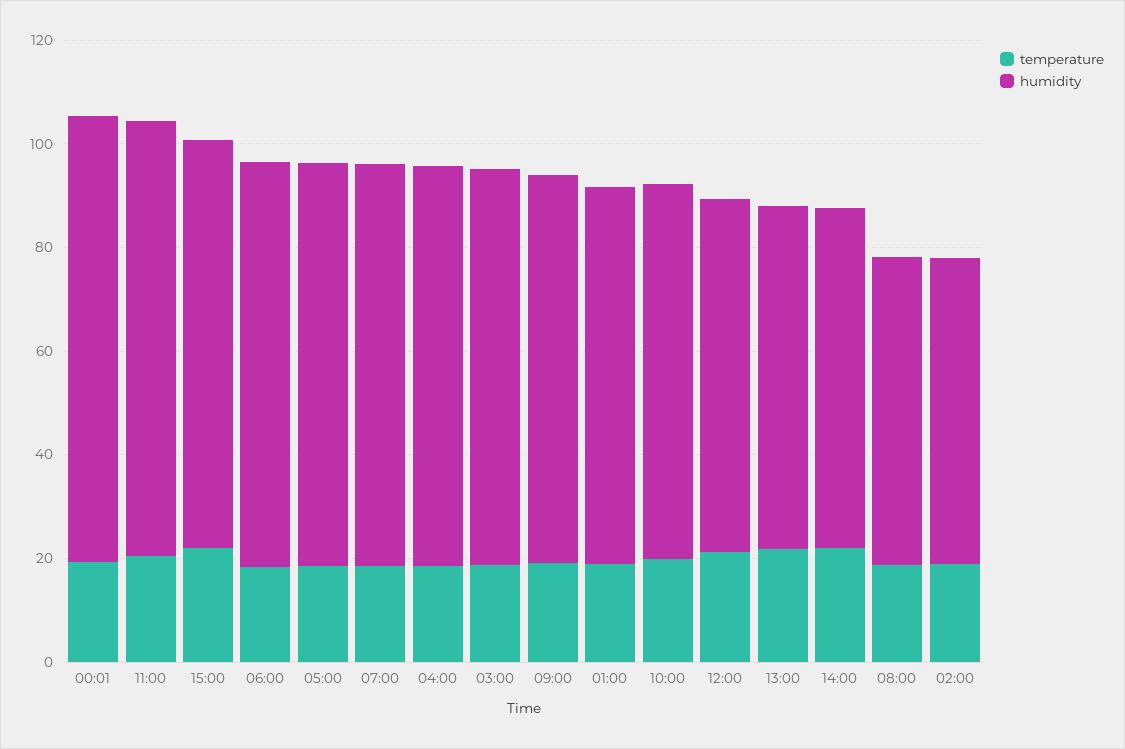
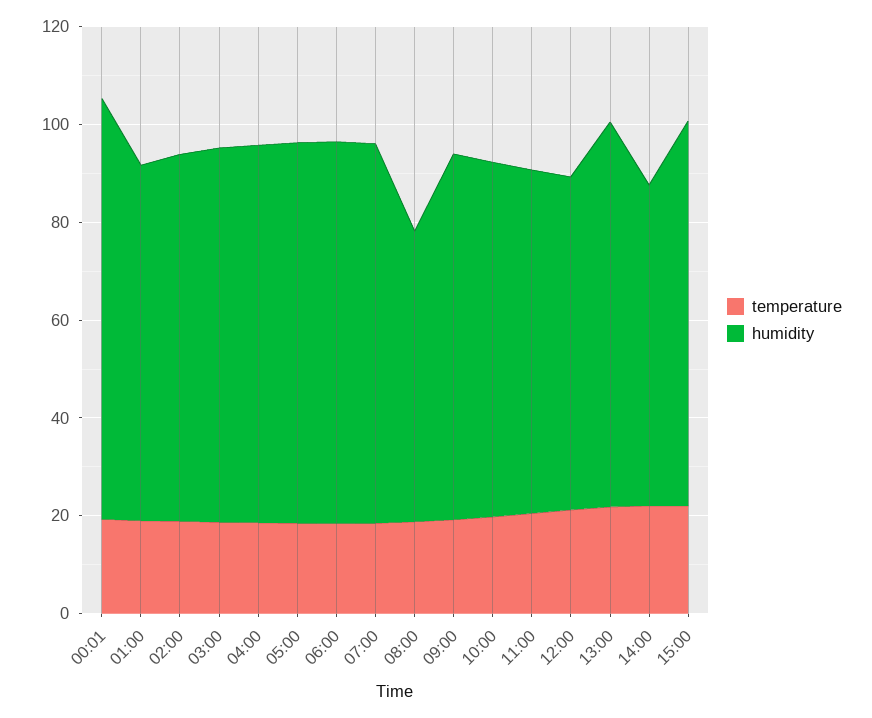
humidity, 11:00: 85 -> 70
humidity, 13:00: 65 -> 80
humidity, 02:00: 60 -> 75

